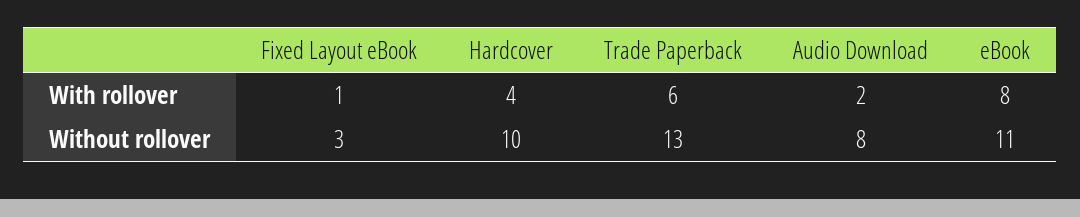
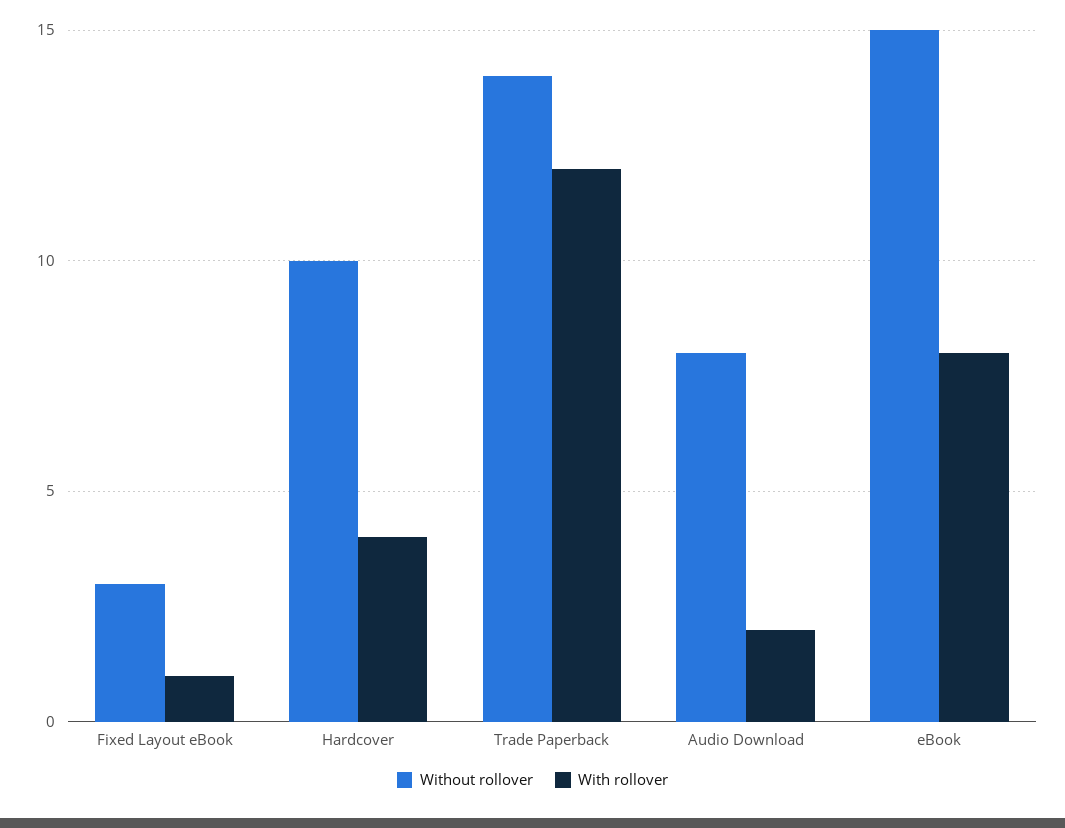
With rollover, Trade Paperback: 6 -> 12
Without rollover, Trade Paperback: 13 -> 14
Without rollover, eBook: 11 -> 15

